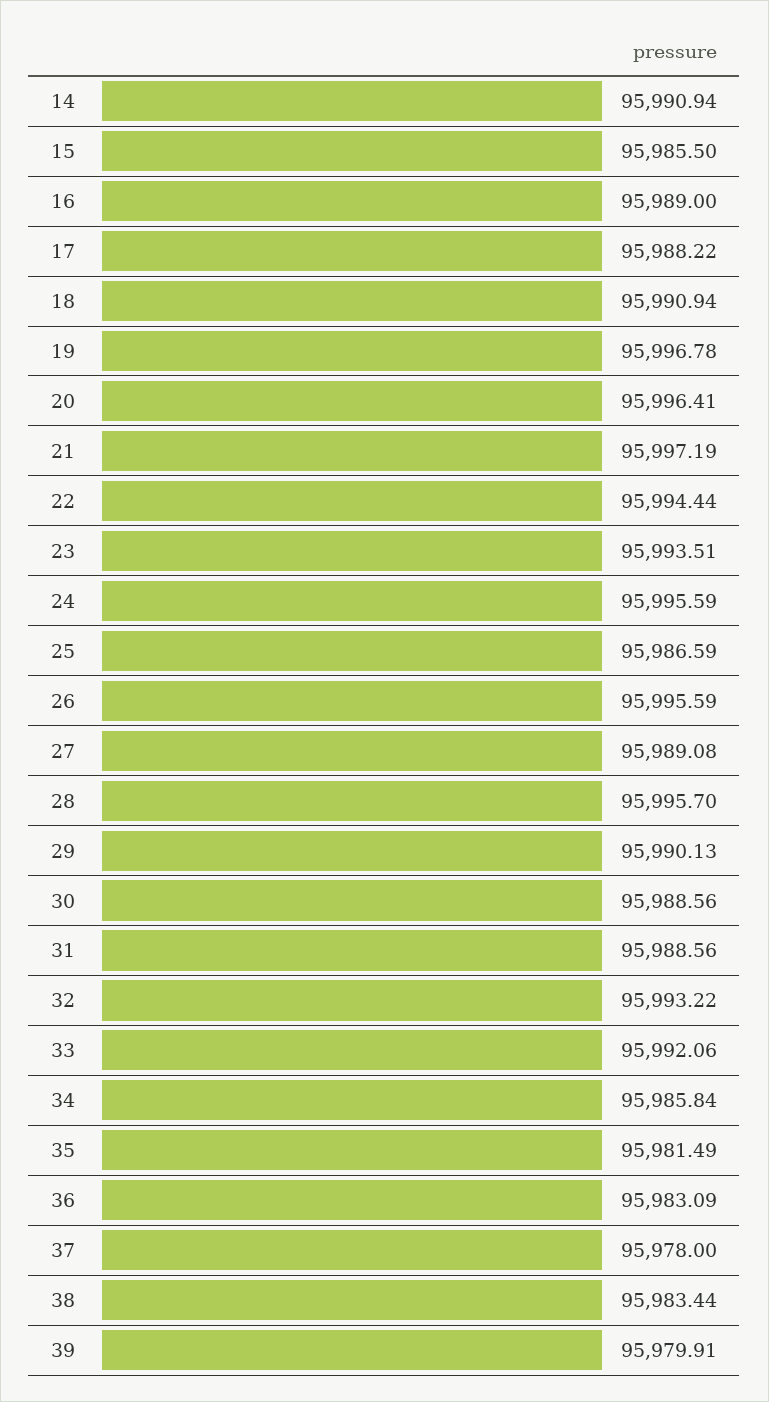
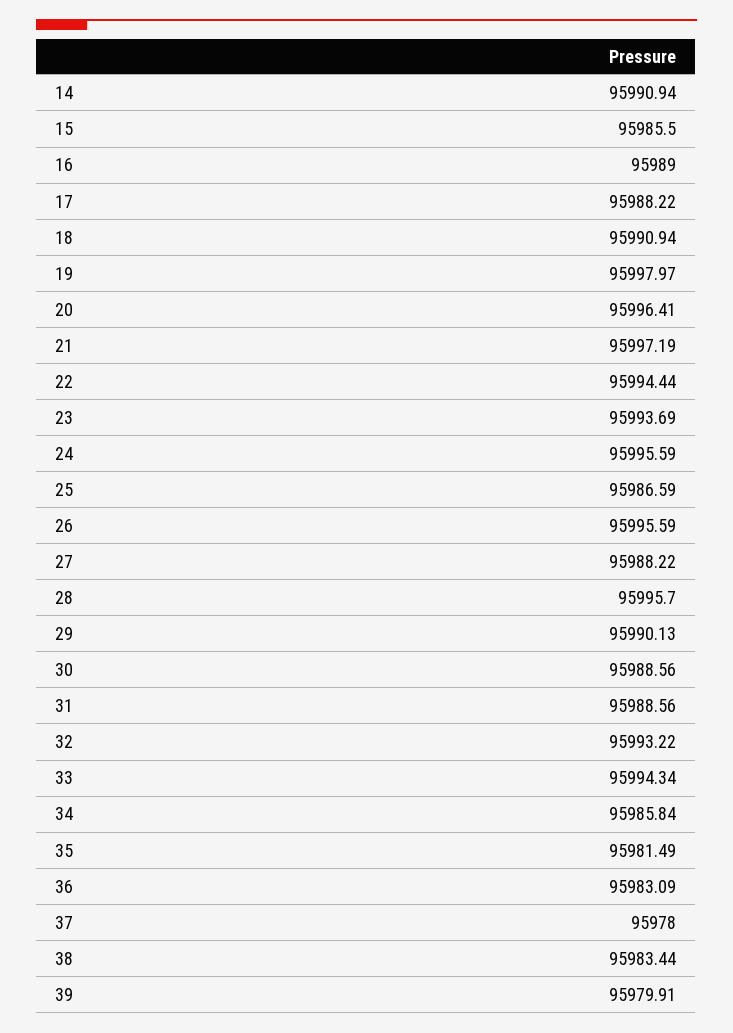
19: 95996.78 -> 95997.97
23: 95993.51 -> 95993.69
27: 95989.08 -> 95988.22
33: 95992.06 -> 95994.34

